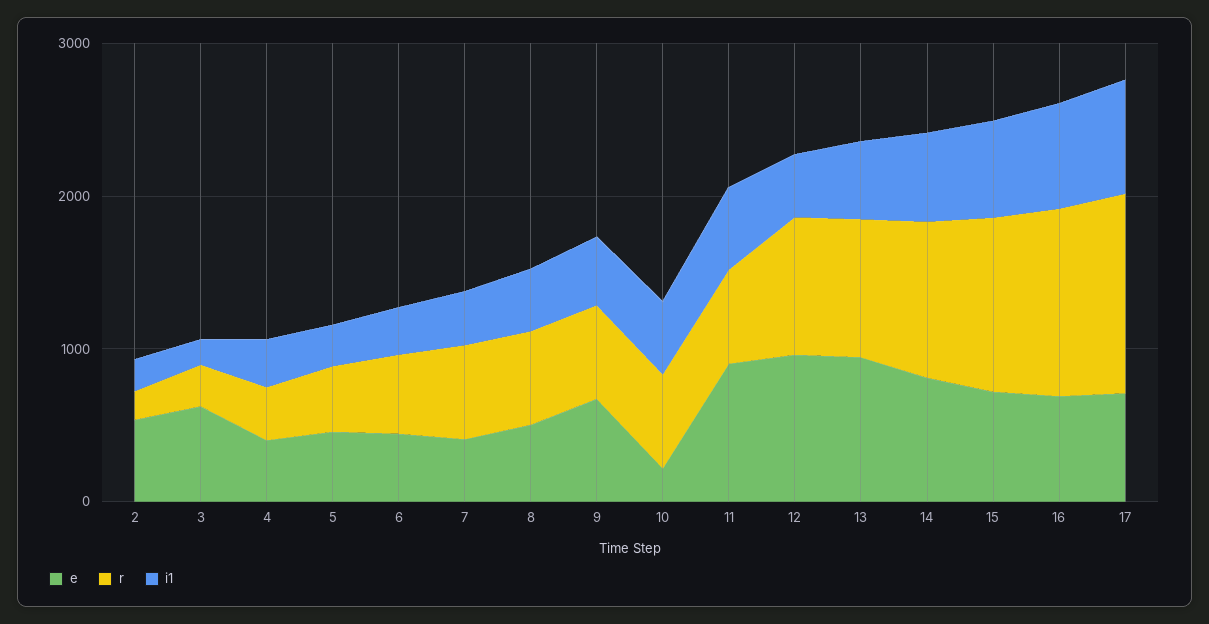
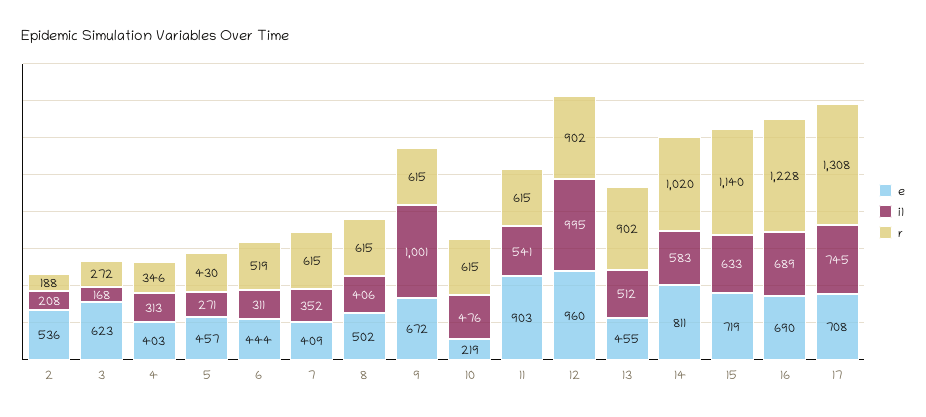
i1, 9: 400 -> 1001
i1, 12: 400 -> 995
e, 13: 1000 -> 455

